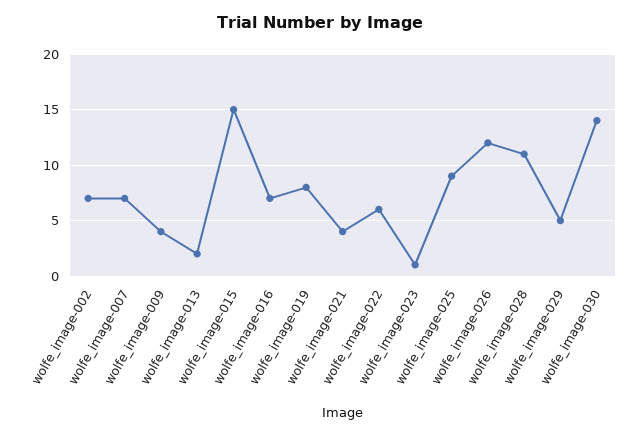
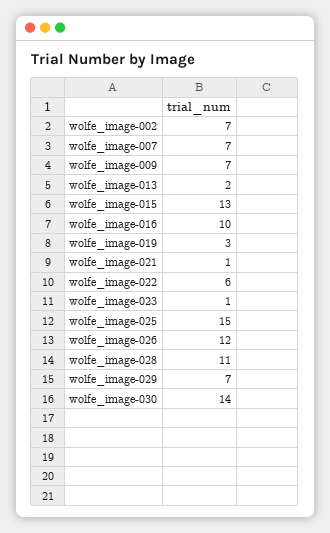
wolfe_image-009: 4 -> 7
wolfe_image-015: 15 -> 13
wolfe_image-016: 7 -> 10
wolfe_image-019: 8 -> 3
wolfe_image-021: 4 -> 1
wolfe_image-025: 9 -> 15
wolfe_image-029: 5 -> 7

